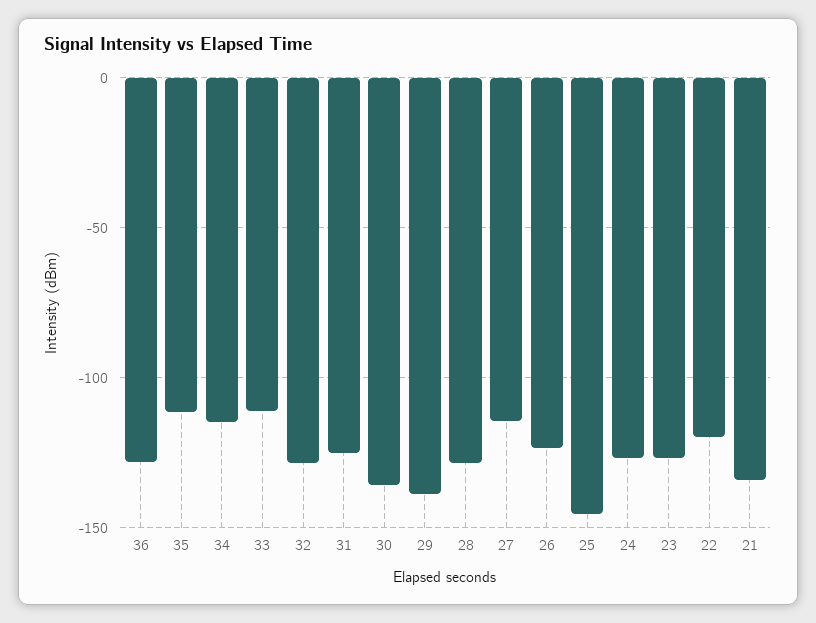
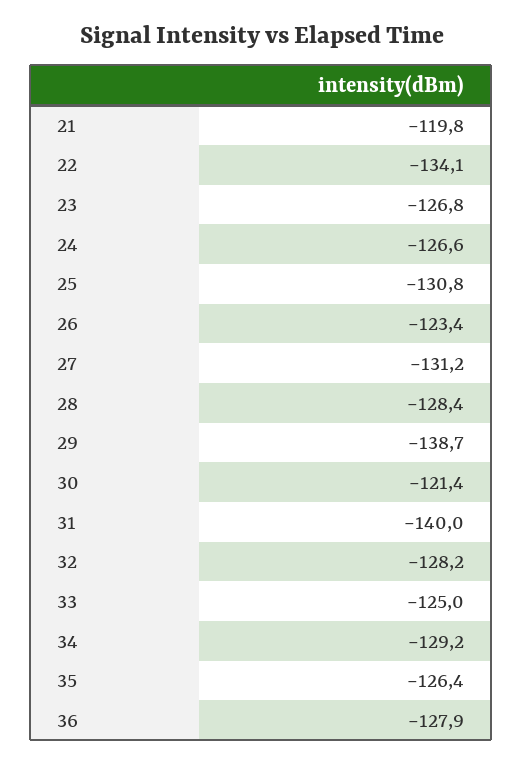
35: -110 -> -126.4
34: -115 -> -129.2
33: -110 -> -125
31: -125 -> -140
30: -135 -> -121.4
27: -115 -> -131.2
25: -145 -> -130.8
22: -120 -> -134.1
21: -135 -> -119.8

